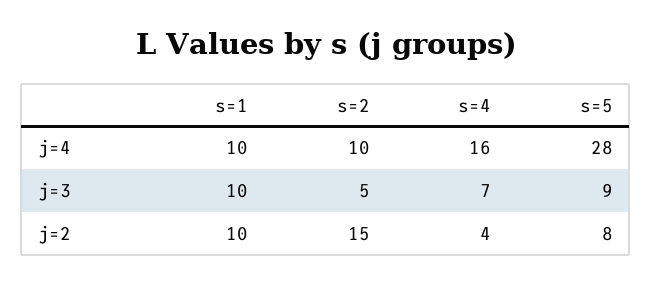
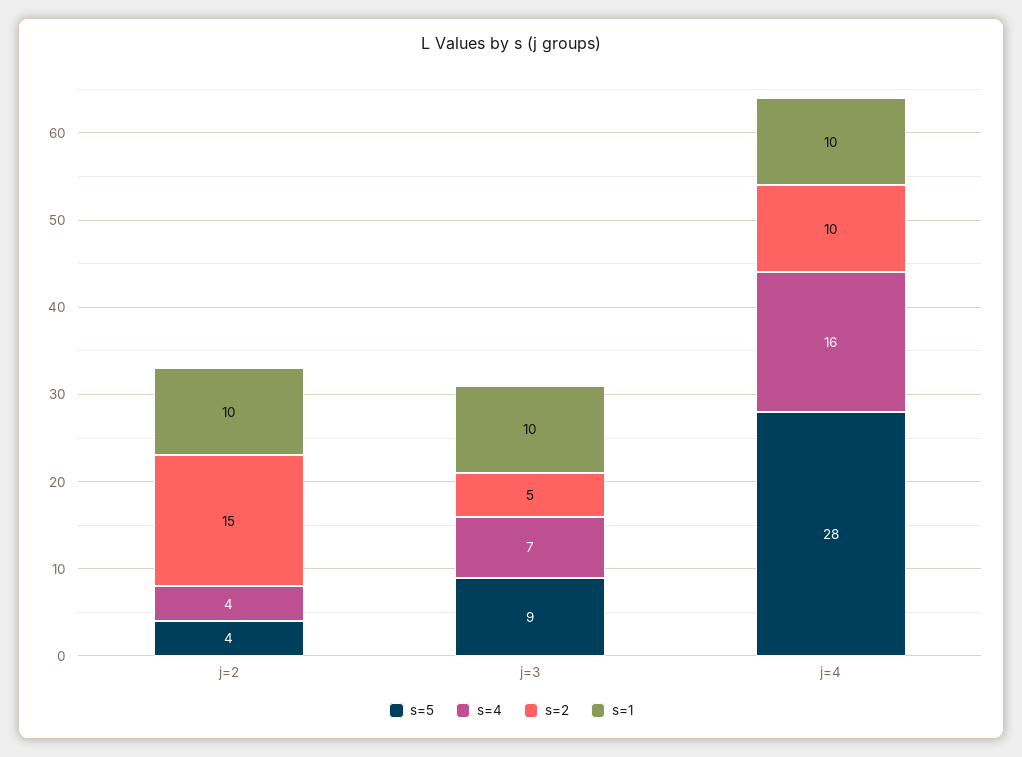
s=5, j=2: 8 -> 4

